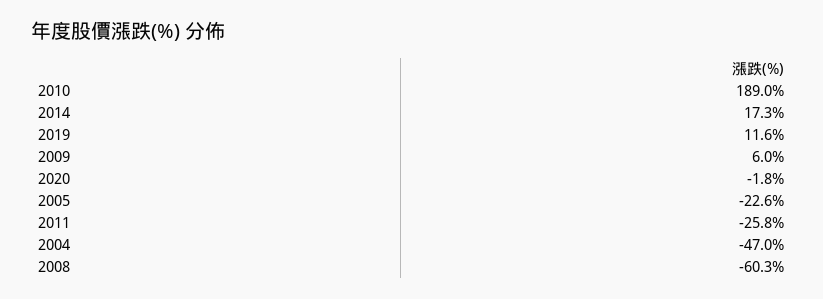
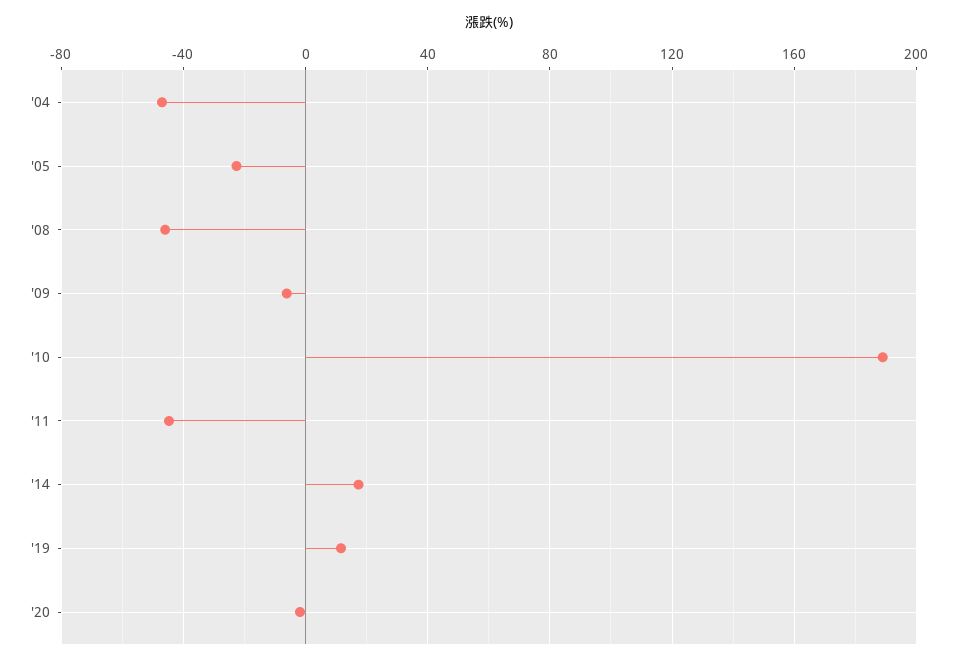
2009: 6 -> -5
2011: -25.8 -> -45
2008: -60.3 -> -45

